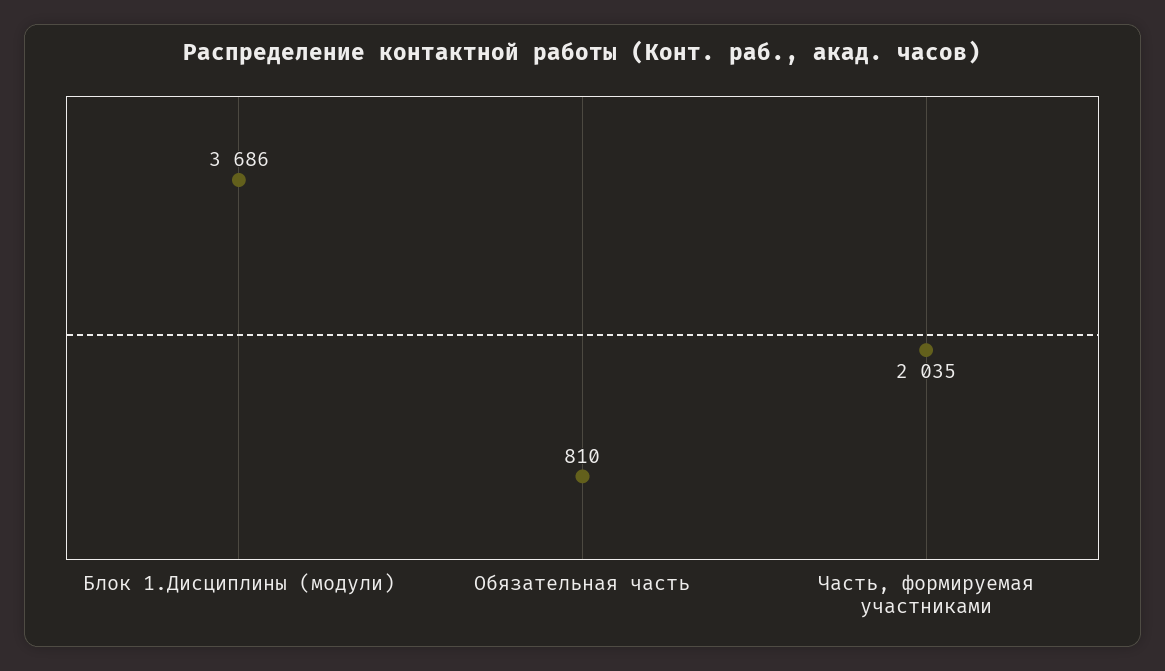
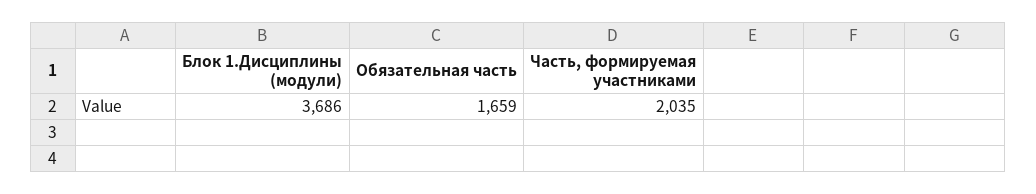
Обязательная часть: 810 -> 1659

